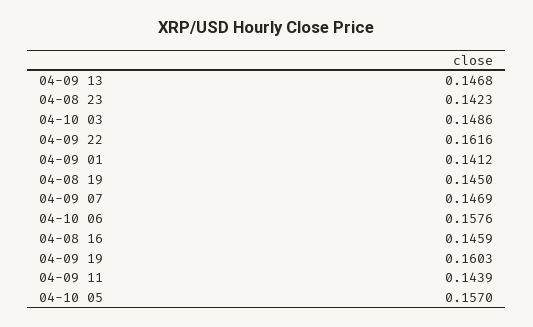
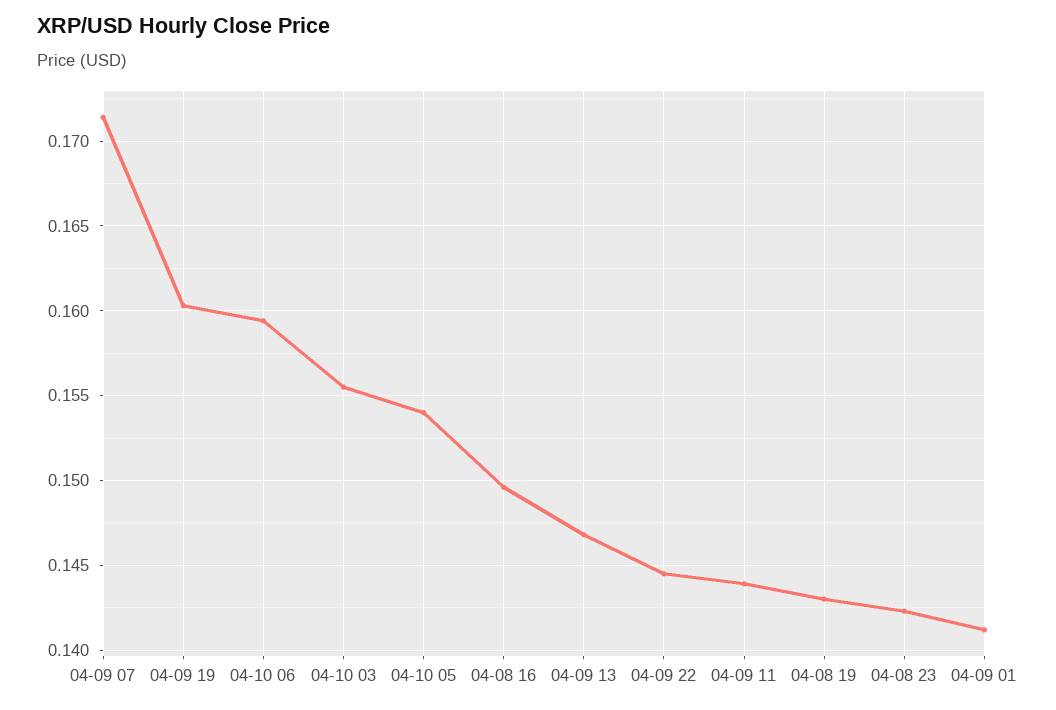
04-10 03: 0.1486 -> 0.1555
04-09 22: 0.1616 -> 0.1445
04-08 19: 0.145 -> 0.143
04-09 07: 0.1469 -> 0.1715
04-10 06: 0.1576 -> 0.1595
04-08 16: 0.1459 -> 0.1495
04-10 05: 0.157 -> 0.154

